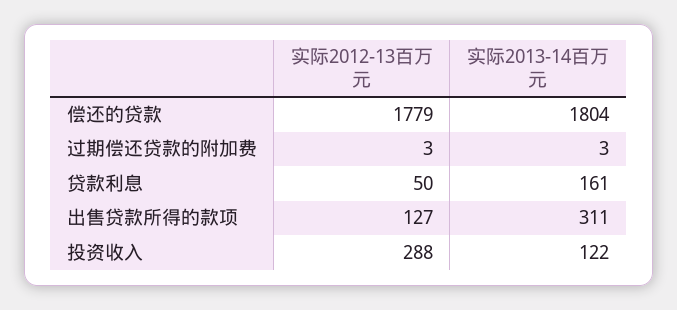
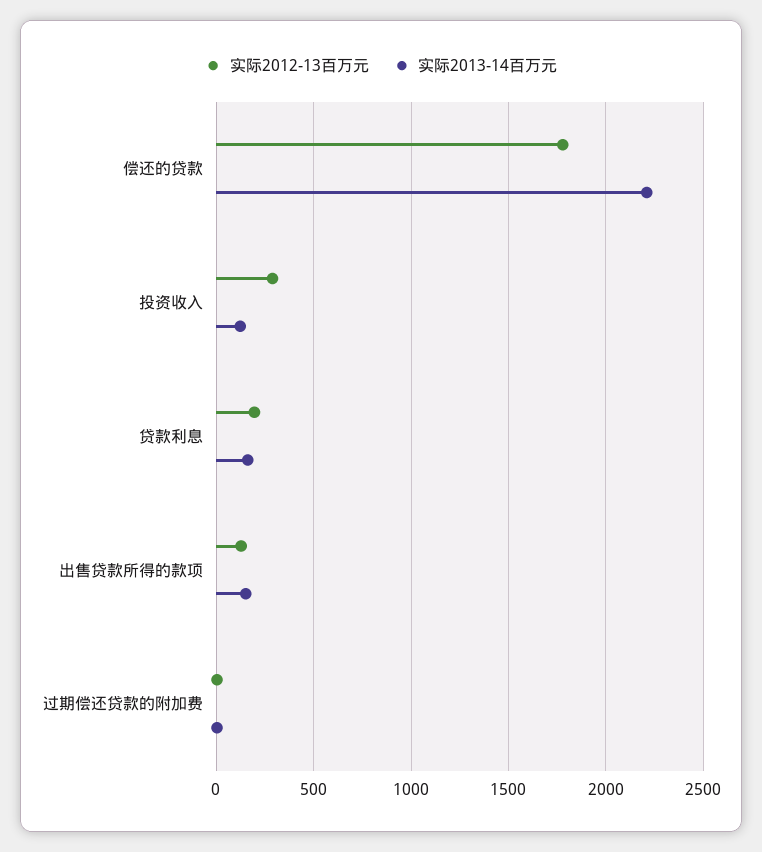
实际2013-14百万元, 偿还的贷款: 1804 -> 2200
实际2012-13百万元, 贷款利息: 50 -> 200
实际2013-14百万元, 出售贷款所得的款项: 311 -> 150

